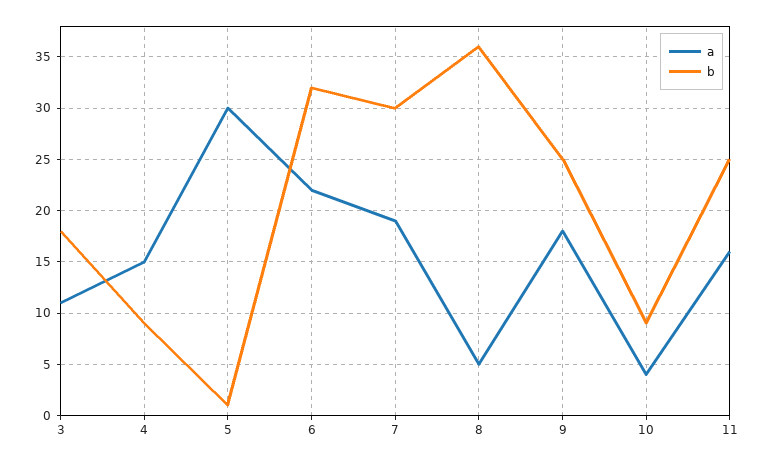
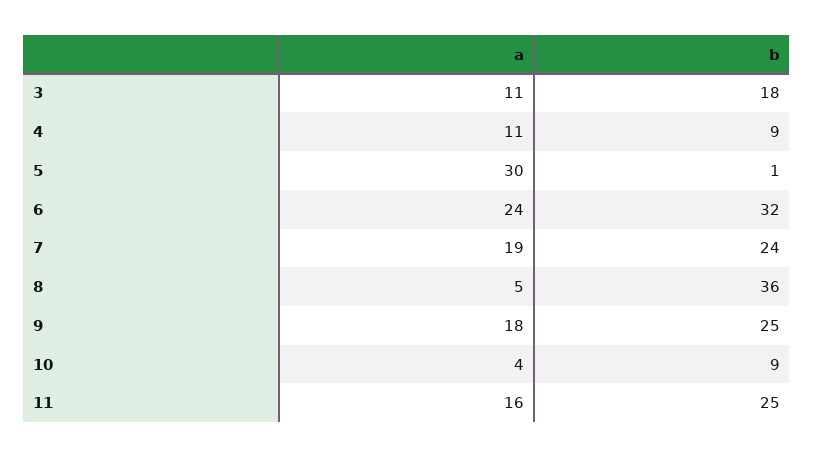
a, 4: 15 -> 11
a, 6: 22 -> 24
b, 7: 30 -> 24

